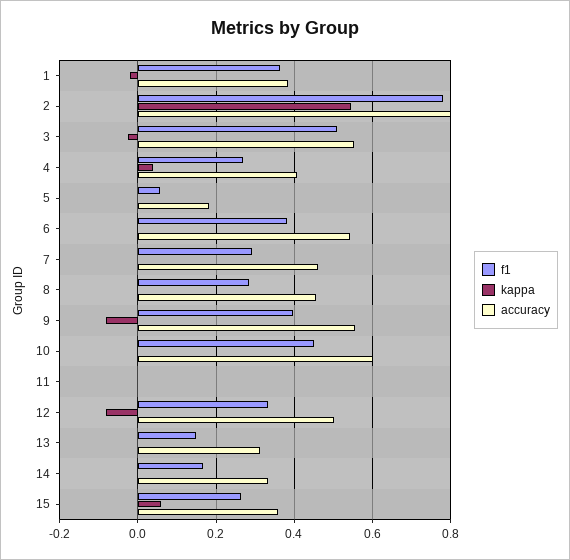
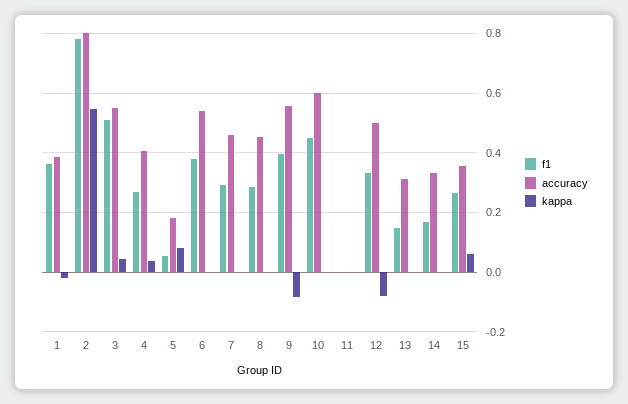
kappa, 3: -0.02 -> 0.05
kappa, 5: 0 -> 0.075

